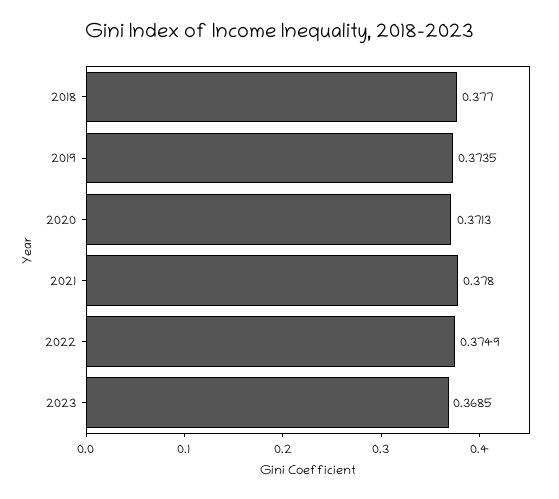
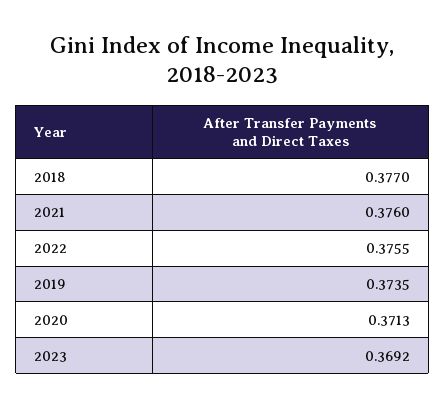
2021: 0.378 -> 0.376
2022: 0.3749 -> 0.3755
2023: 0.3685 -> 0.3692

